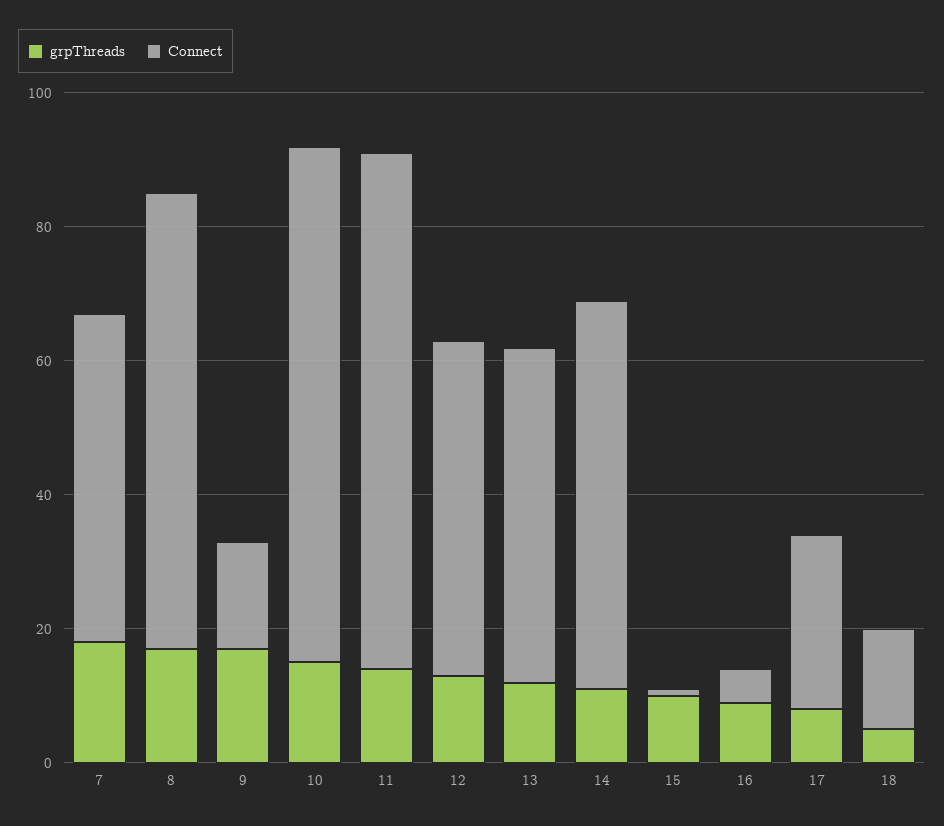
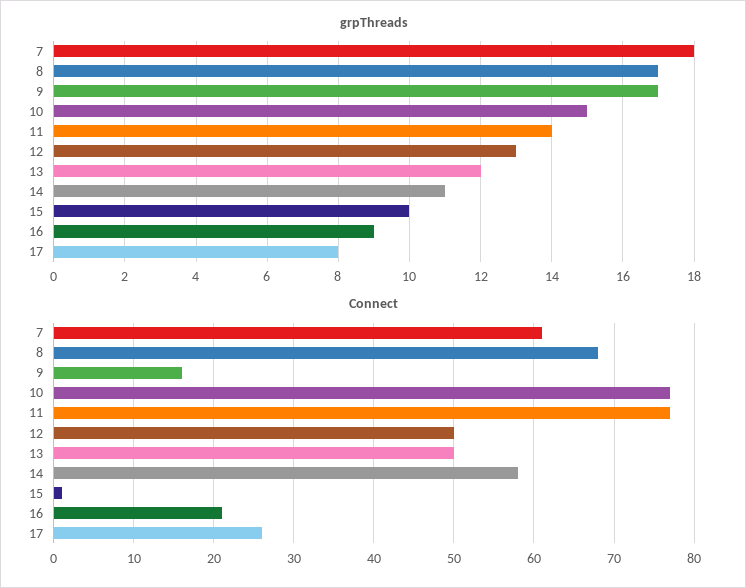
Connect, 7: 50 -> 61
Connect, 16: 5 -> 21
grpThreads, 18: 5 -> none
Connect, 18: 15 -> none

